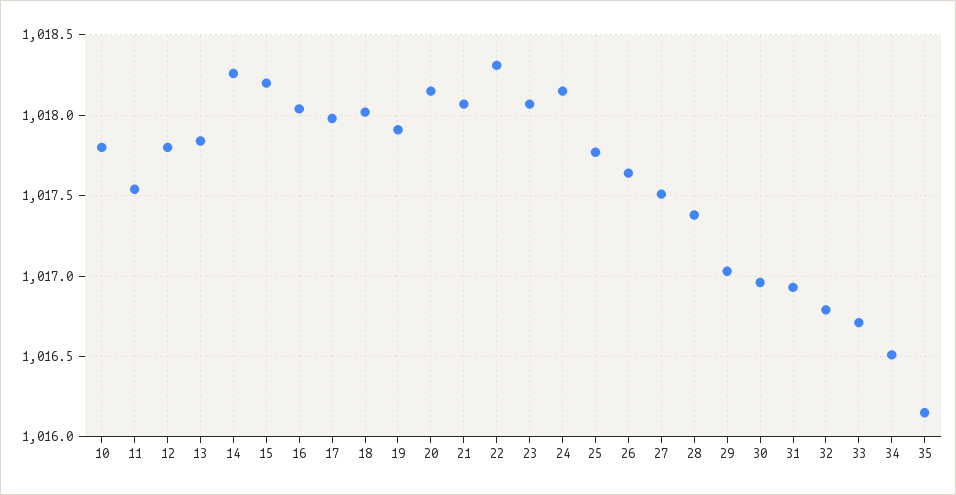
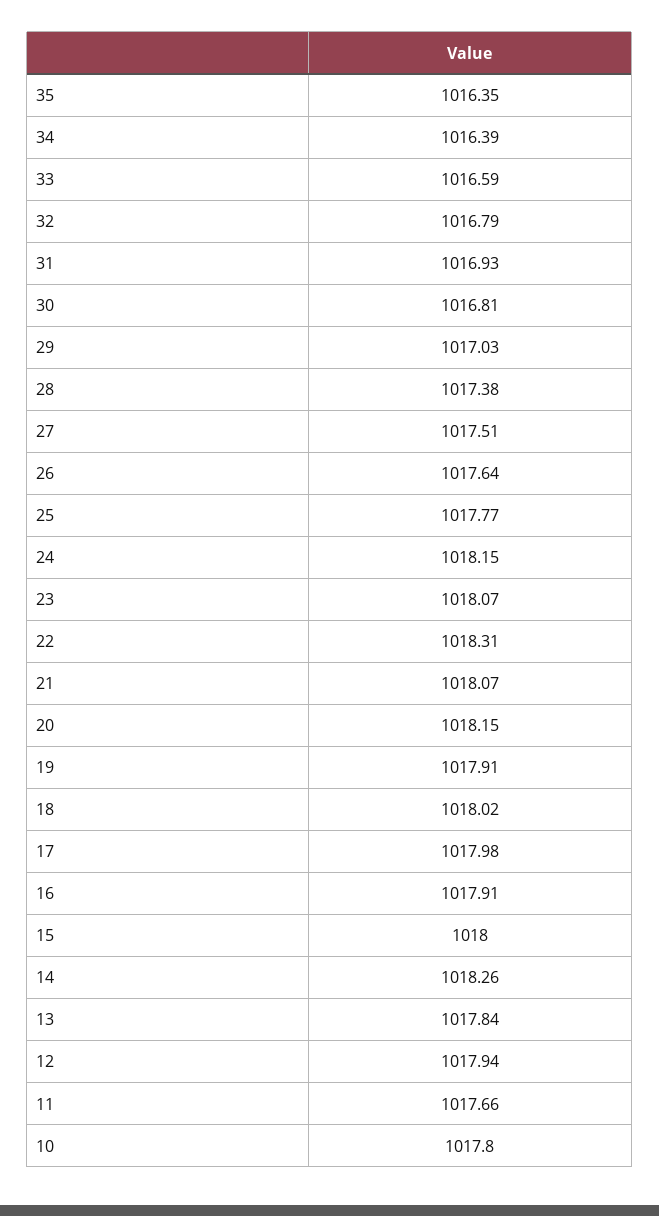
11: 1017.55 -> 1017.66
12: 1017.8 -> 1017.94
15: 1018.2 -> 1018
16: 1018.05 -> 1017.91
30: 1016.95 -> 1016.81
33: 1016.7 -> 1016.59
34: 1016.5 -> 1016.39
35: 1016.15 -> 1016.35

